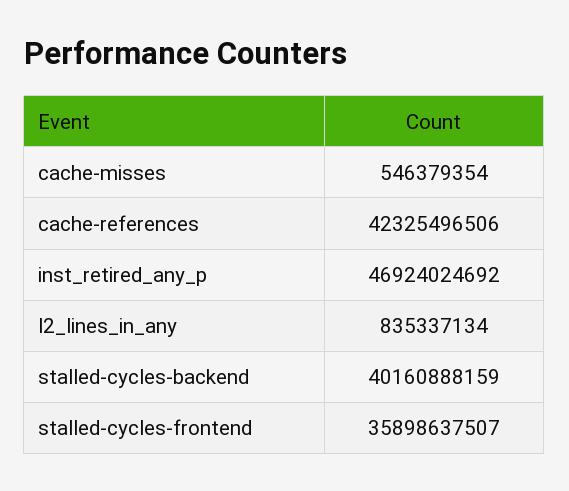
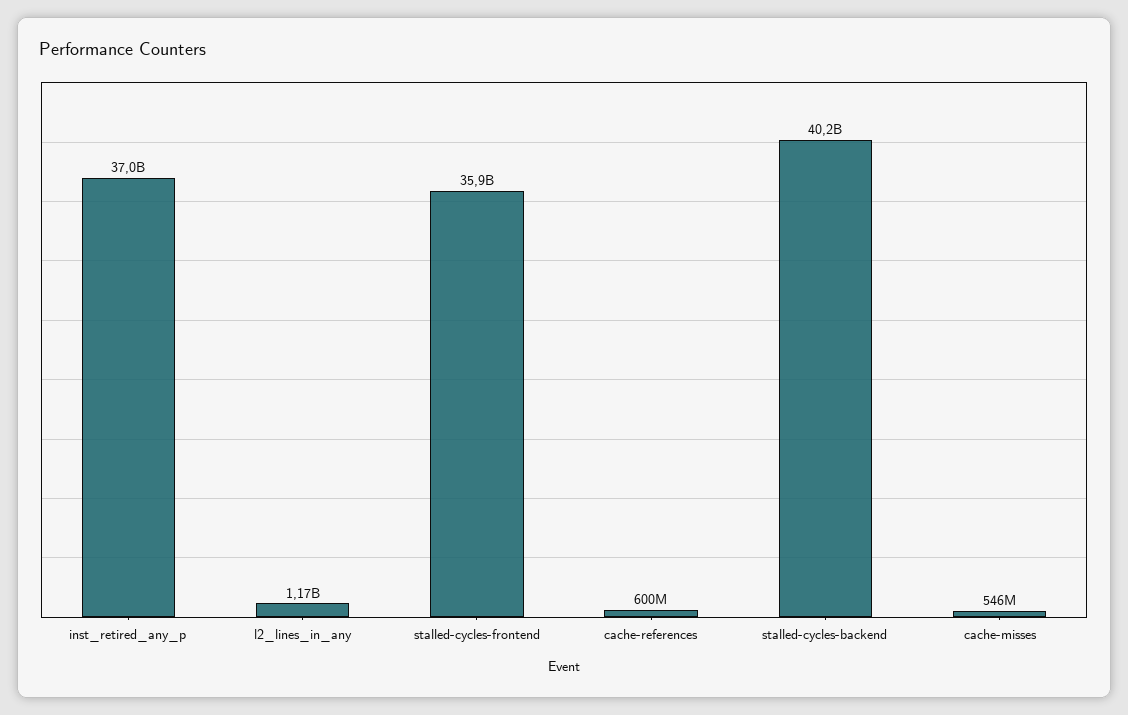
cache-references: 42325496506 -> 600000000
inst_retired_any_p: 46924024692 -> 37000000000
l2_lines_in_any: 835337134 -> 1170000000

